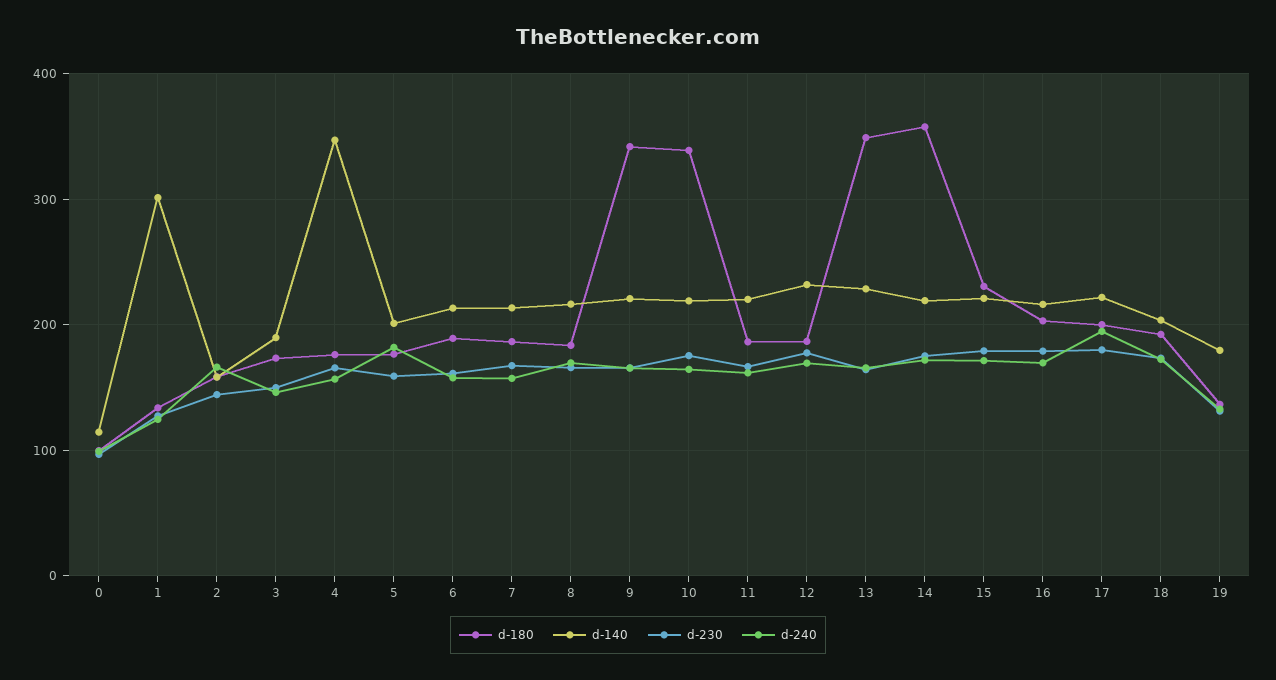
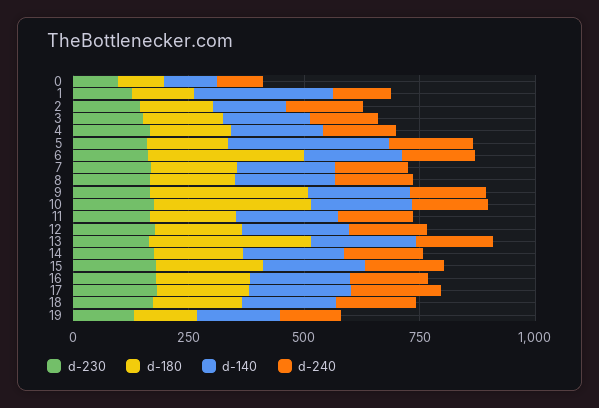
d-140, 4: 350 -> 200
d-140, 5: 200 -> 350
d-180, 6: 190 -> 350
d-180, 14: 360 -> 200

